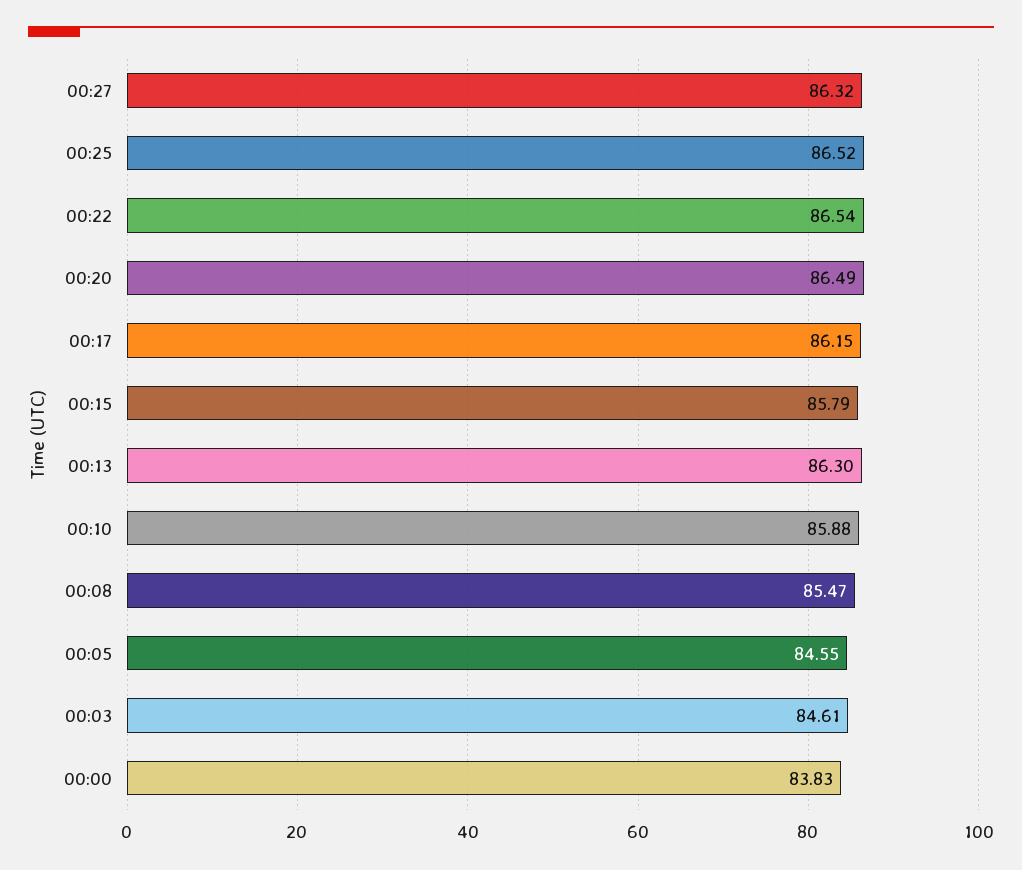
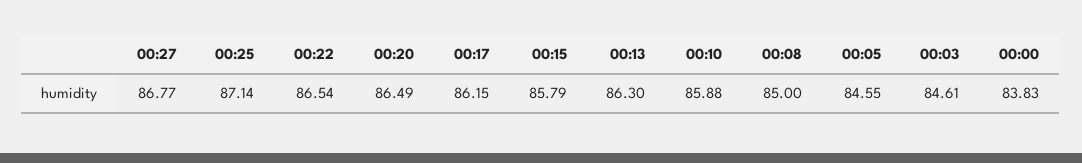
00:27: 86.32 -> 86.77
00:25: 86.52 -> 87.14
00:08: 85.47 -> 85

